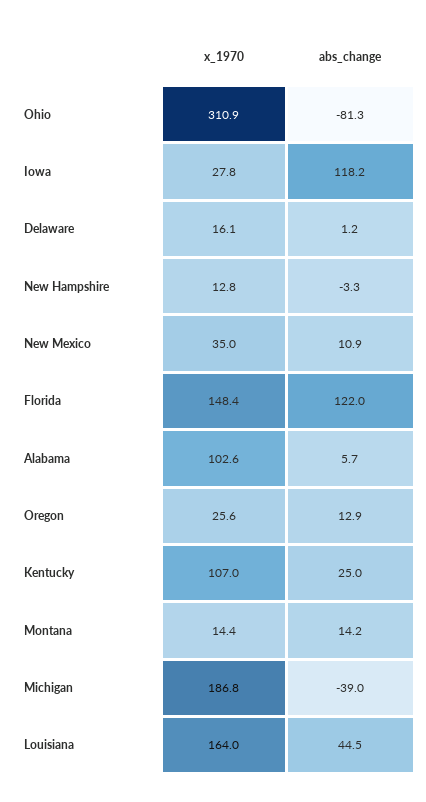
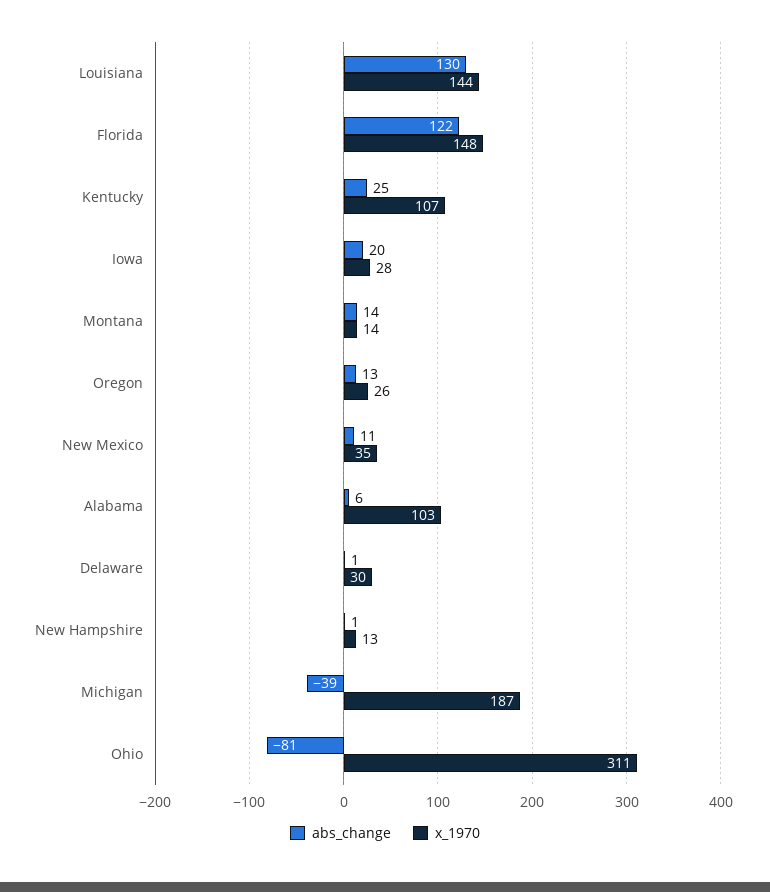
abs_change, Iowa: 118.2 -> 20
x_1970, Delaware: 16.1 -> 30
abs_change, New Hampshire: -3.3 -> 1
x_1970, Louisiana: 164 -> 144
abs_change, Louisiana: 44.5 -> 130

